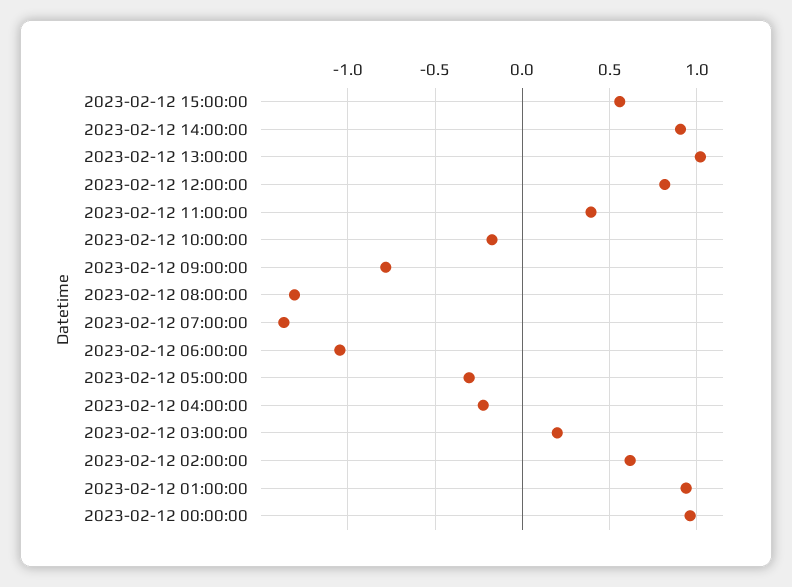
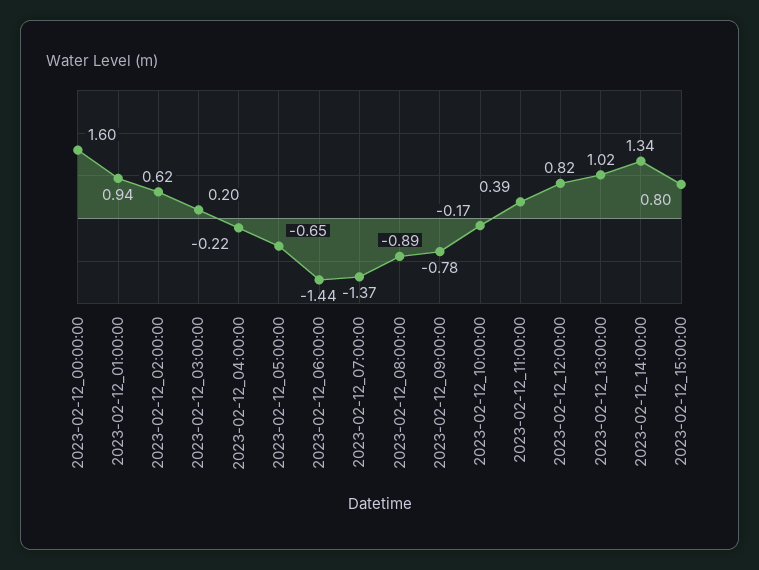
2023-02-12 15:00:00: 0.55 -> 0.8
2023-02-12 14:00:00: 0.9 -> 1.34
2023-02-12 08:00:00: -1.3 -> -0.89
2023-02-12 06:00:00: -1.05 -> -1.44
2023-02-12 05:00:00: -0.3 -> -0.65
2023-02-12 00:00:00: 0.95 -> 1.6

